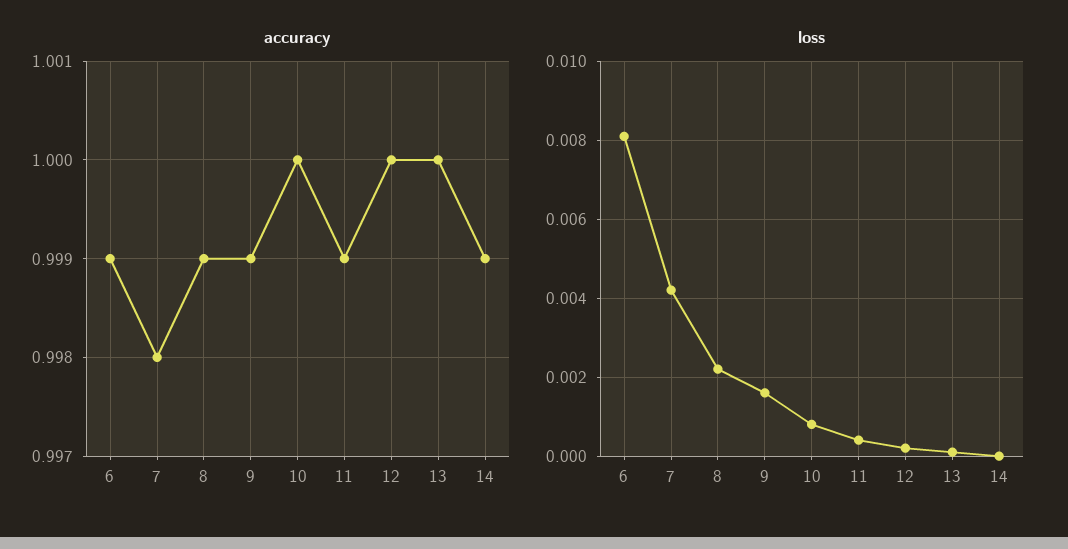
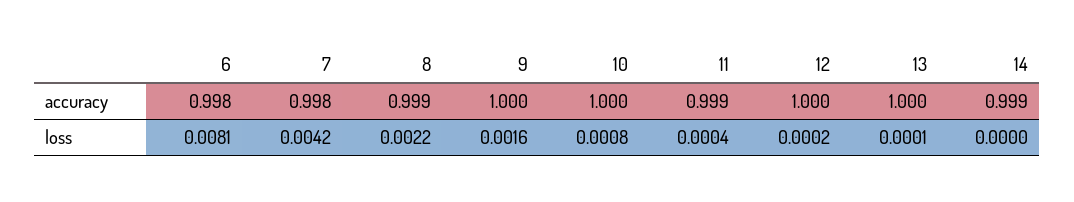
accuracy, 6: 0.999 -> 0.998
accuracy, 9: 0.999 -> 1

